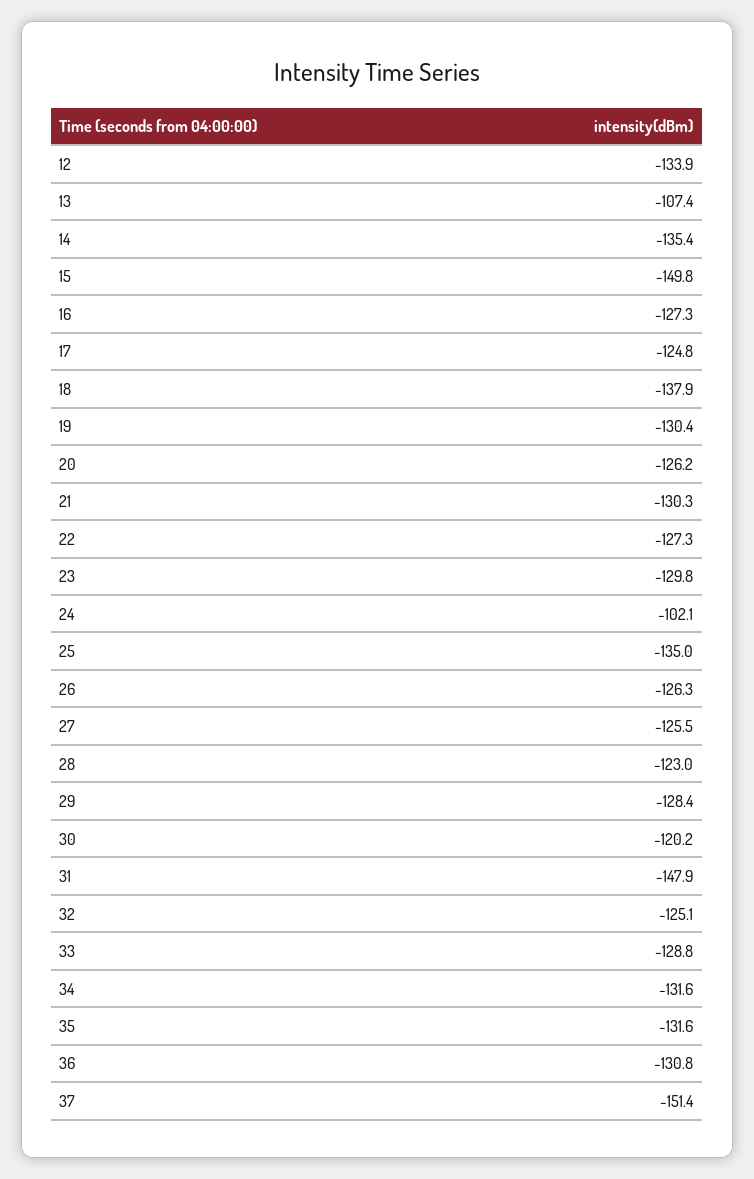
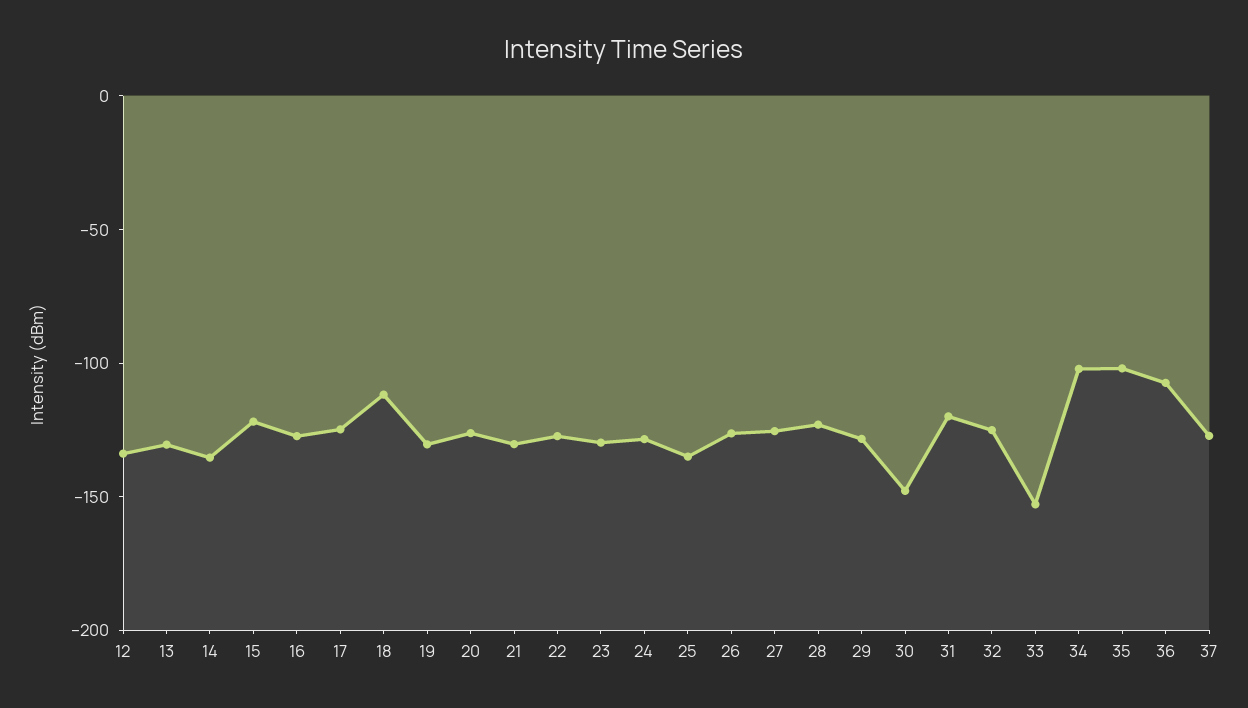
13: -107.4 -> -130
15: -149.8 -> -120
18: -137.9 -> -110
24: -102.1 -> -130
30: -120.2 -> -150
31: -147.9 -> -120
33: -128.8 -> -150
34: -131.6 -> -100
35: -131.6 -> -100
36: -130.8 -> -110
37: -151.4 -> -130

